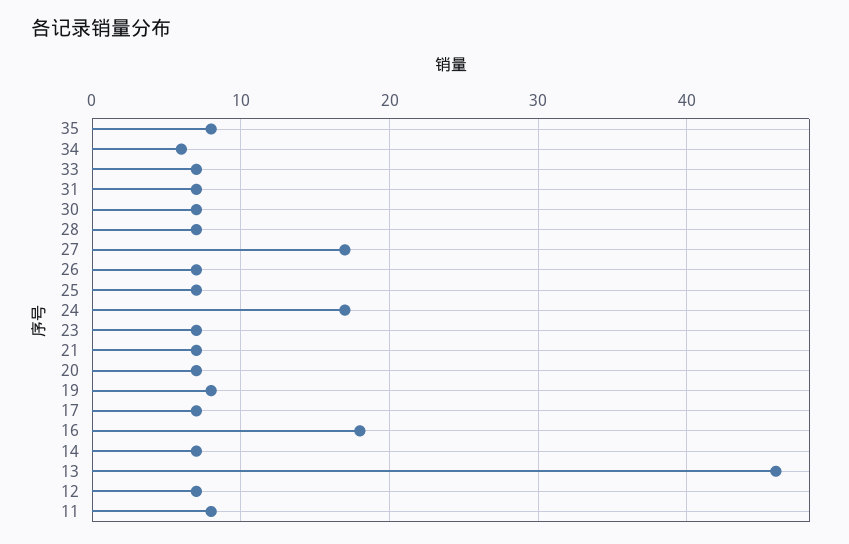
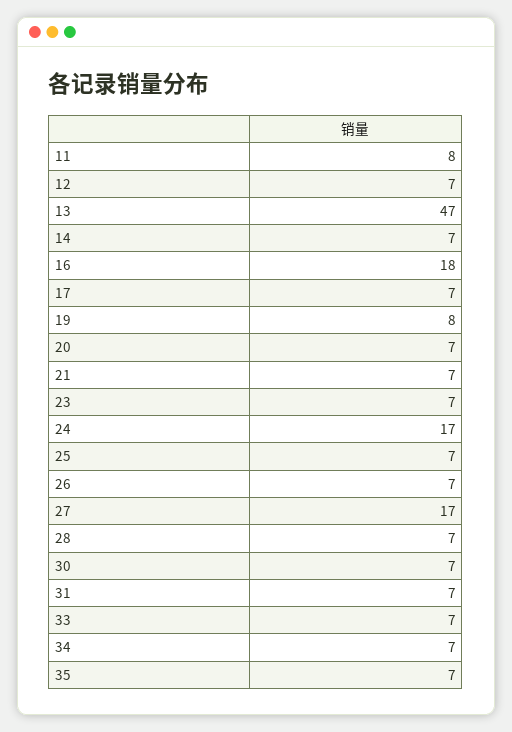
35: 8 -> 7
34: 6 -> 7
13: 46 -> 47

